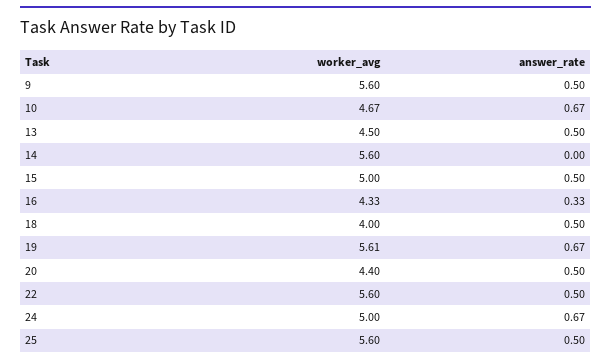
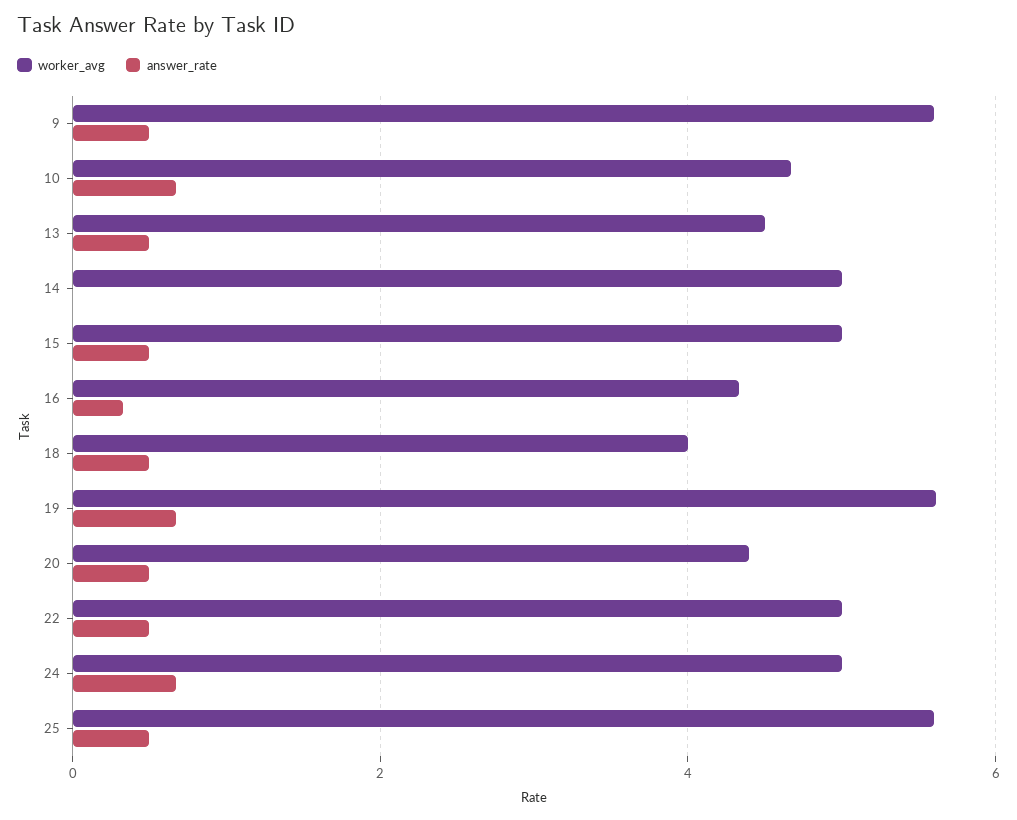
worker_avg, 14: 5.6 -> 5
worker_avg, 22: 5.6 -> 5

